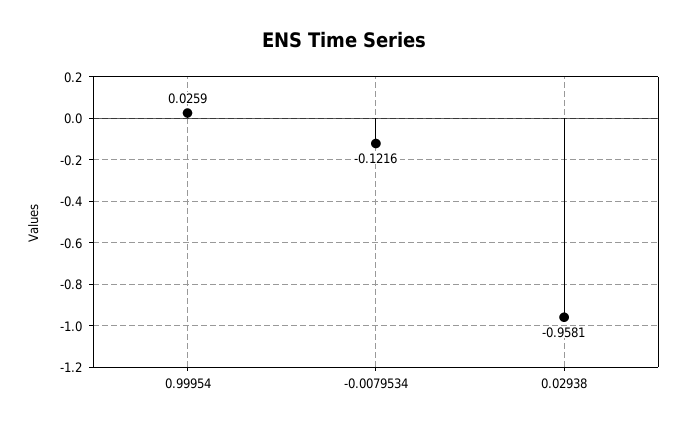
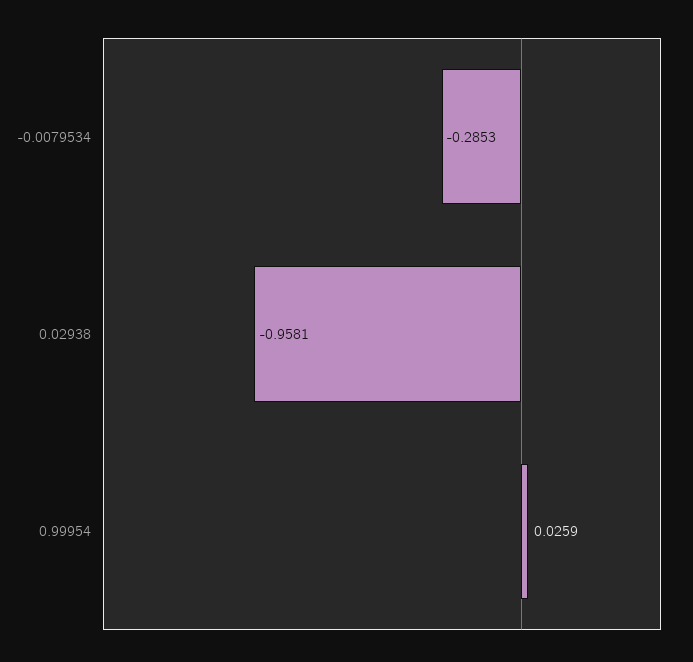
-0.0079534: -0.1216 -> -0.2853

